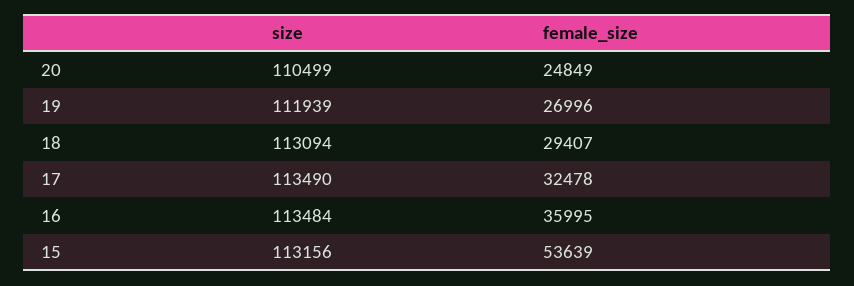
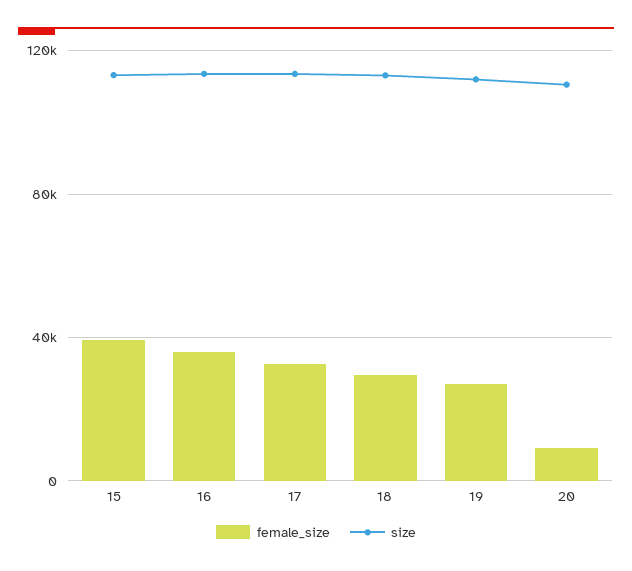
female_size, 20: 24849 -> 10000
female_size, 15: 53639 -> 40000

